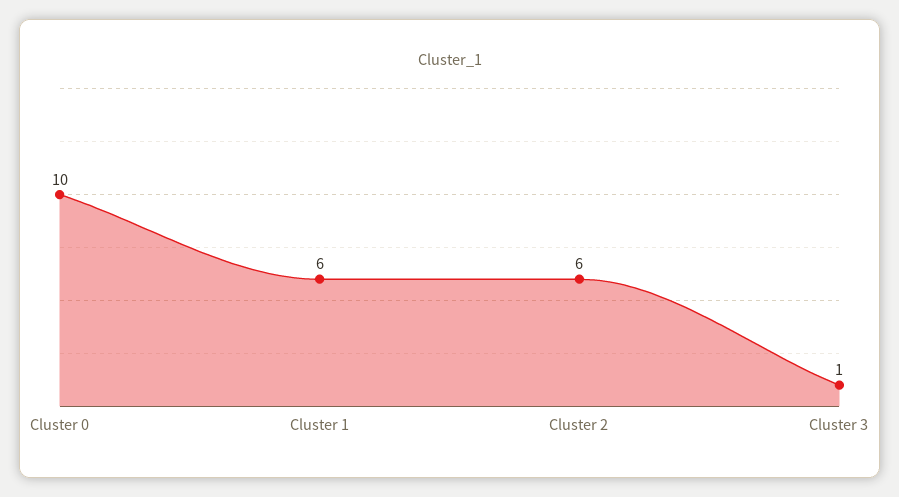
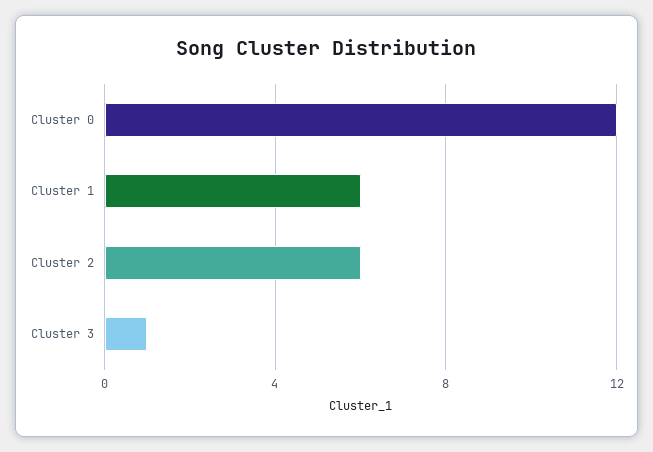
Cluster 0: 10 -> 12

